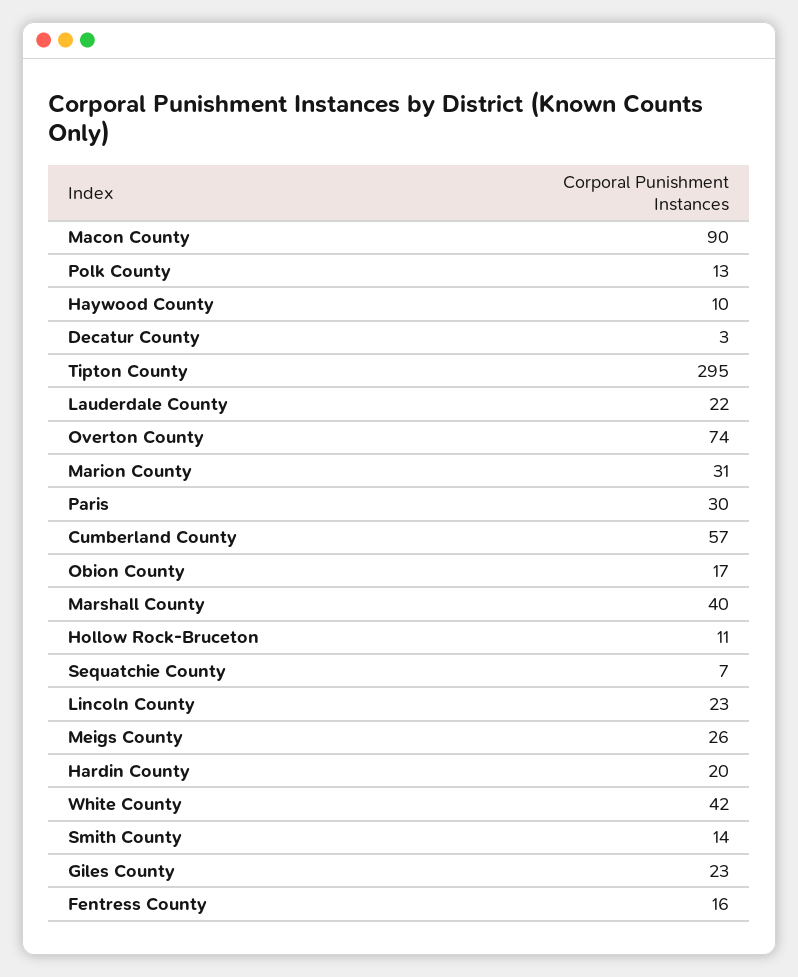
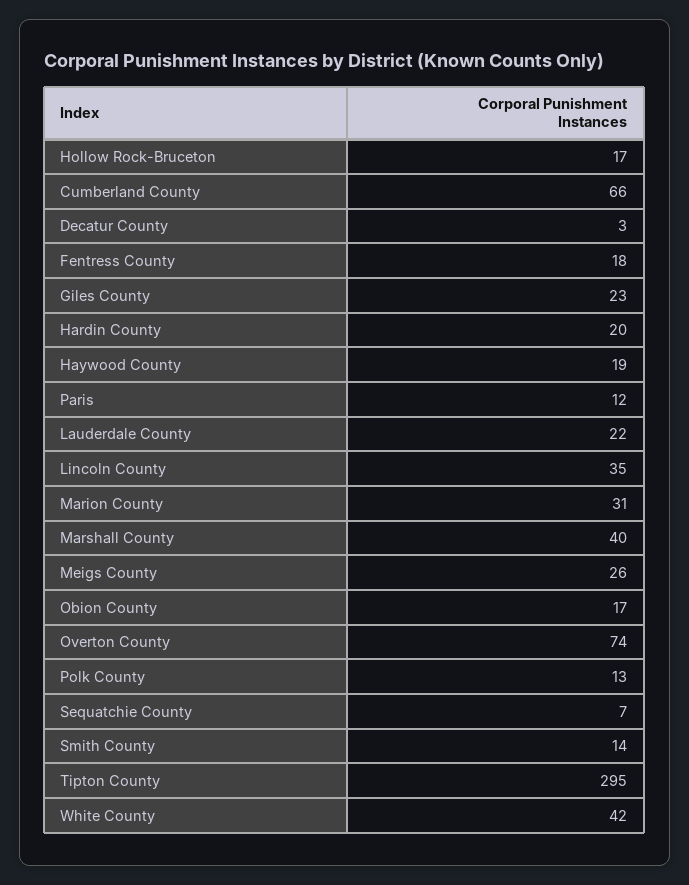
Macon County: 90 -> none
Haywood County: 10 -> 19
Paris: 30 -> 12
Cumberland County: 57 -> 66
Hollow Rock-Bruceton: 11 -> 17
Lincoln County: 23 -> 35
Fentress County: 16 -> 18

